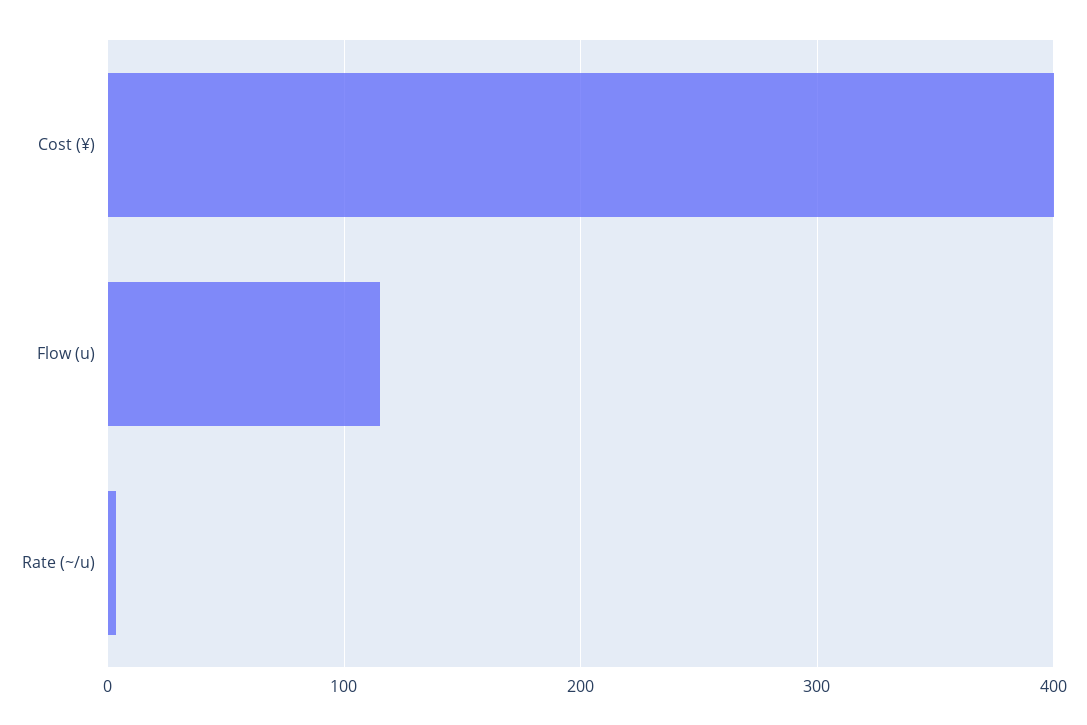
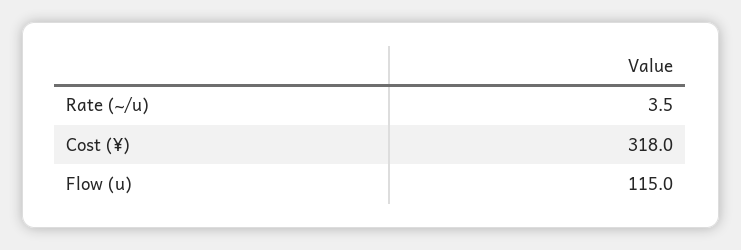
Cost (¥): 400 -> 318

